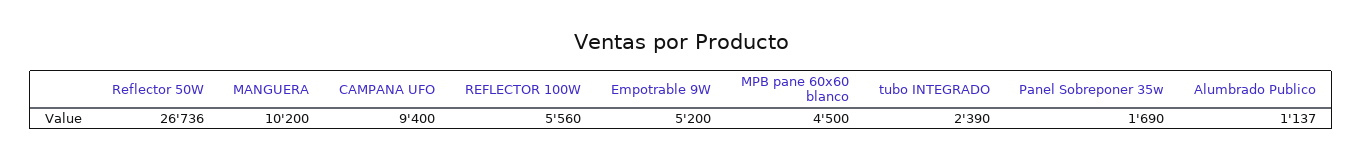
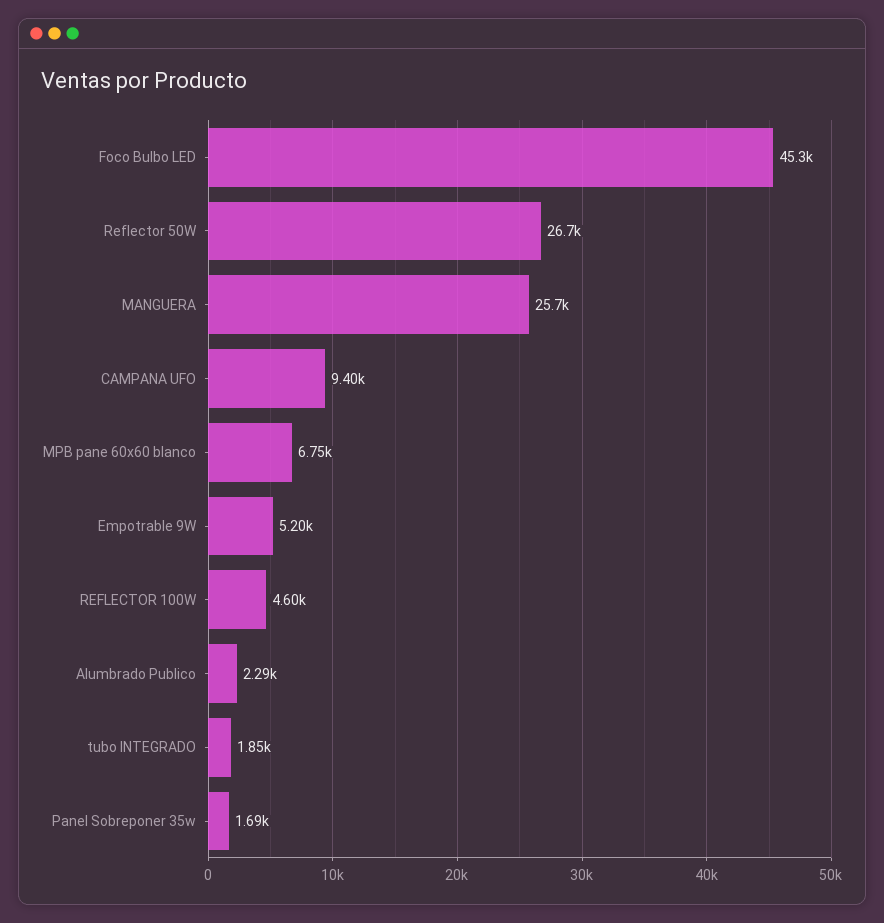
MANGUERA: 10200 -> 25700
REFLECTOR 100W: 5560 -> 4600
MPB pane 60x60 blanco: 4500 -> 6750
tubo INTEGRADO: 2390 -> 1850
Alumbrado Publico: 1137 -> 2290
Foco Bulbo LED: none -> 45300

